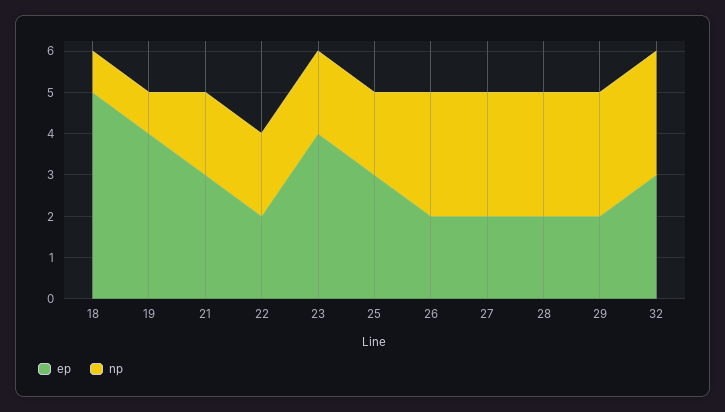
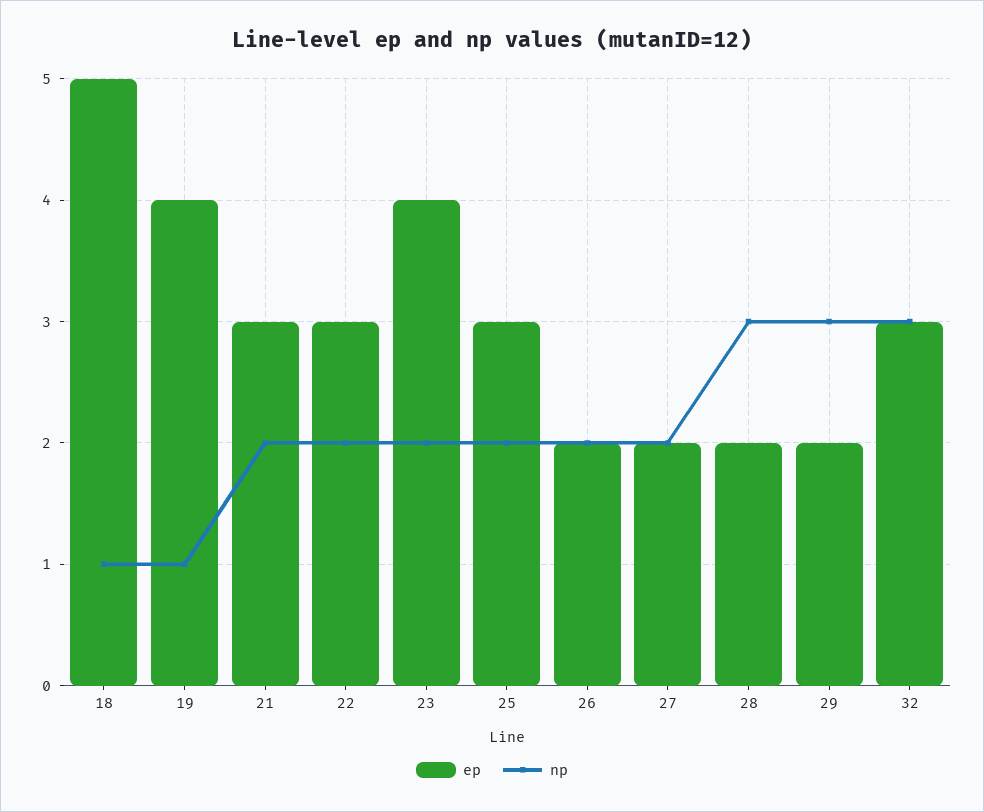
ep, 22: 2 -> 3
np, 26: 3 -> 2
np, 27: 3 -> 2

